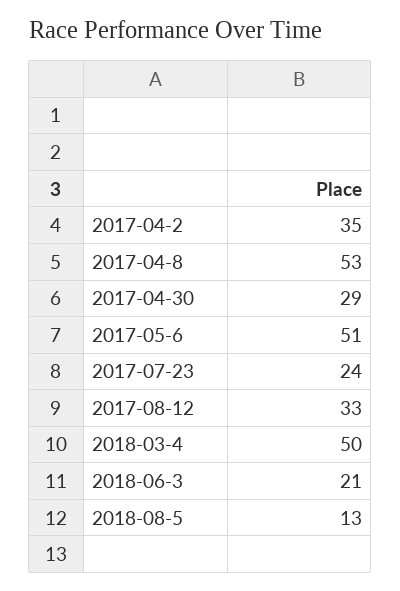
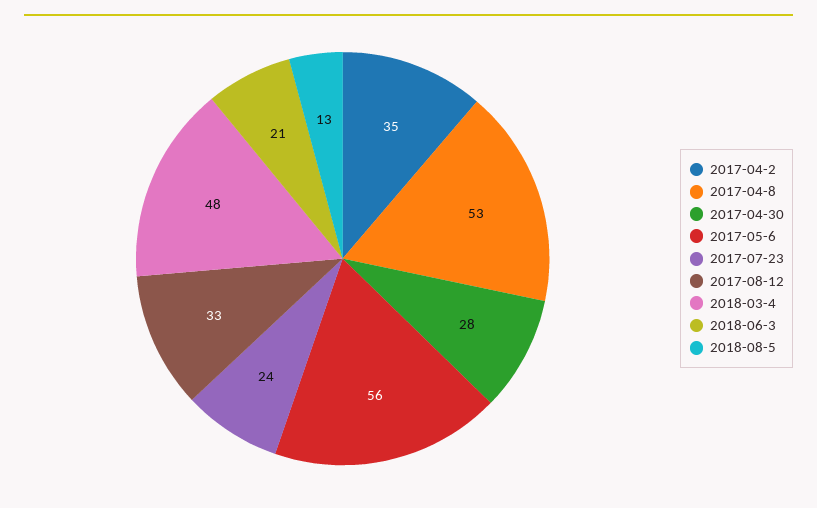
2017-04-30: 29 -> 28
2017-05-6: 51 -> 56
2018-03-4: 50 -> 48

